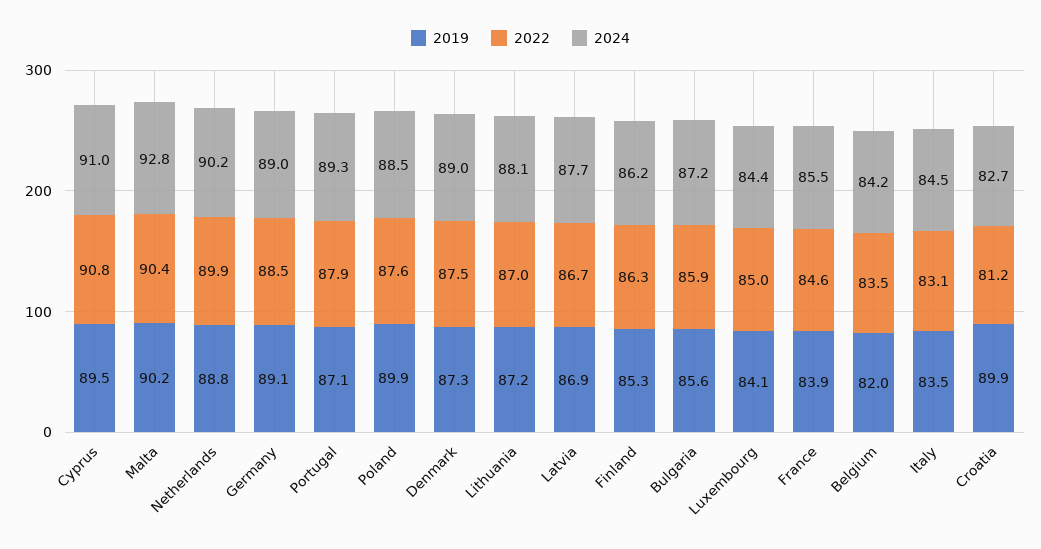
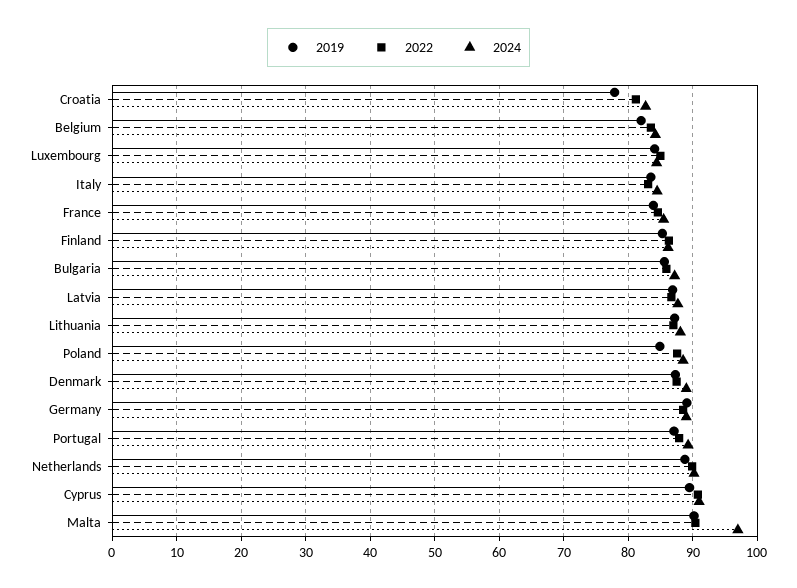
2024, Malta: 92.8 -> 97
2019, Poland: 89.9 -> 85
2019, Croatia: 89.9 -> 78

